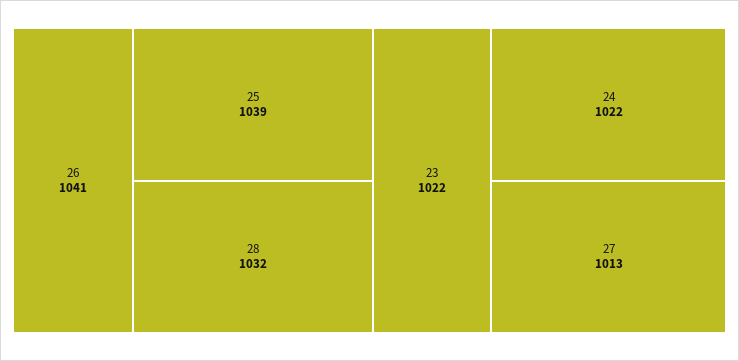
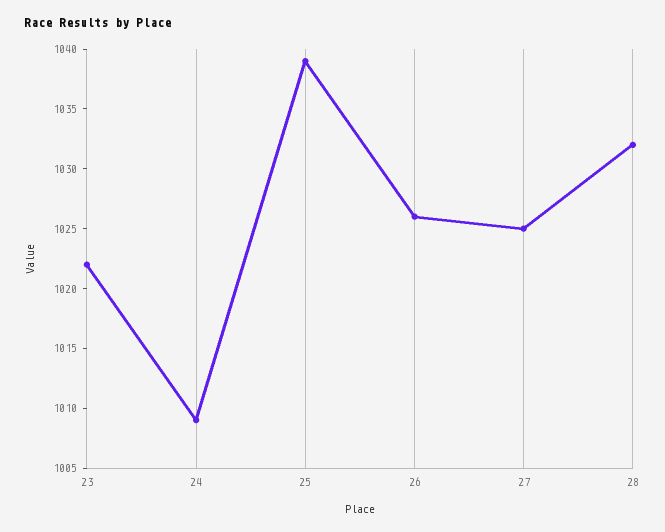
26: 1041 -> 1026
24: 1022 -> 1009
27: 1013 -> 1025

